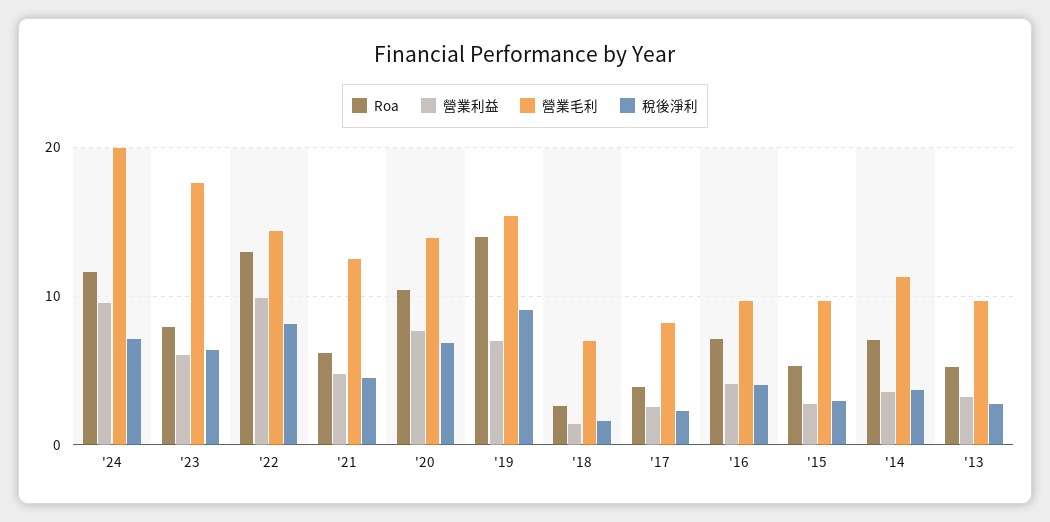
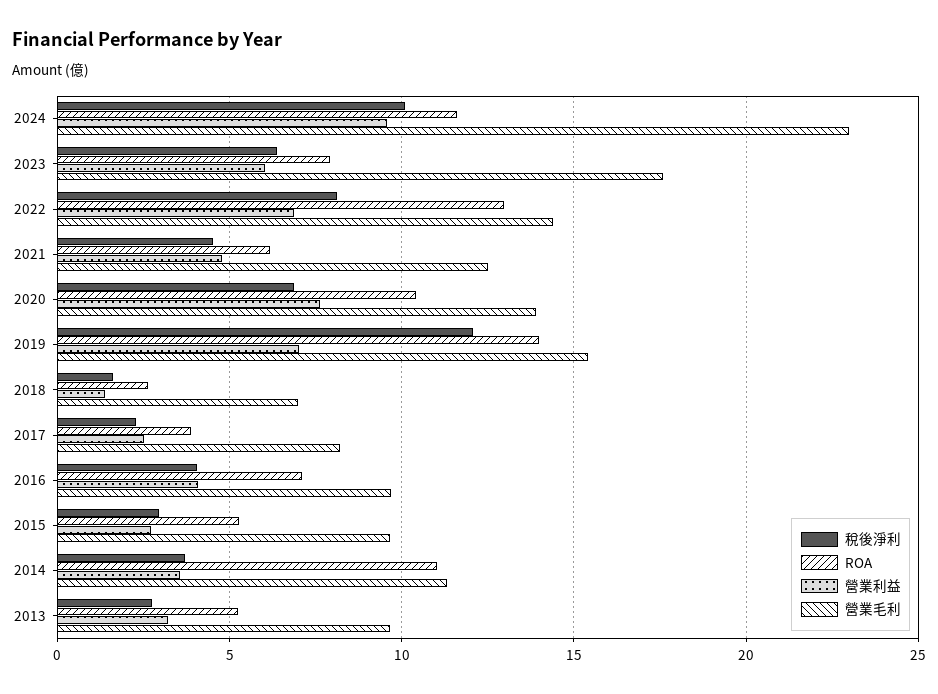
營業毛利, '24: 20 -> 23
稅後淨利, '24: 7 -> 10
營業利益, '22: 10 -> 7
稅後淨利, '19: 9 -> 12
Roa, '14: 7 -> 11

